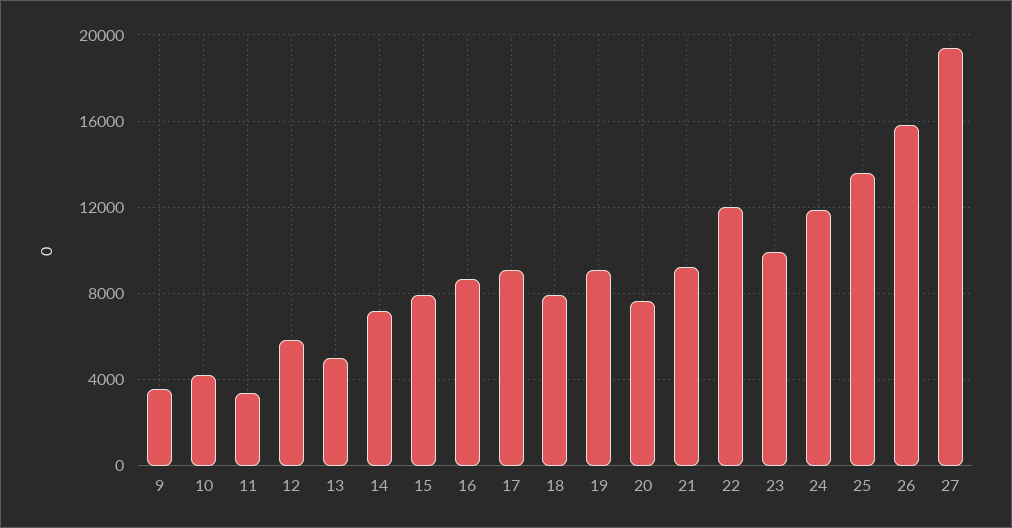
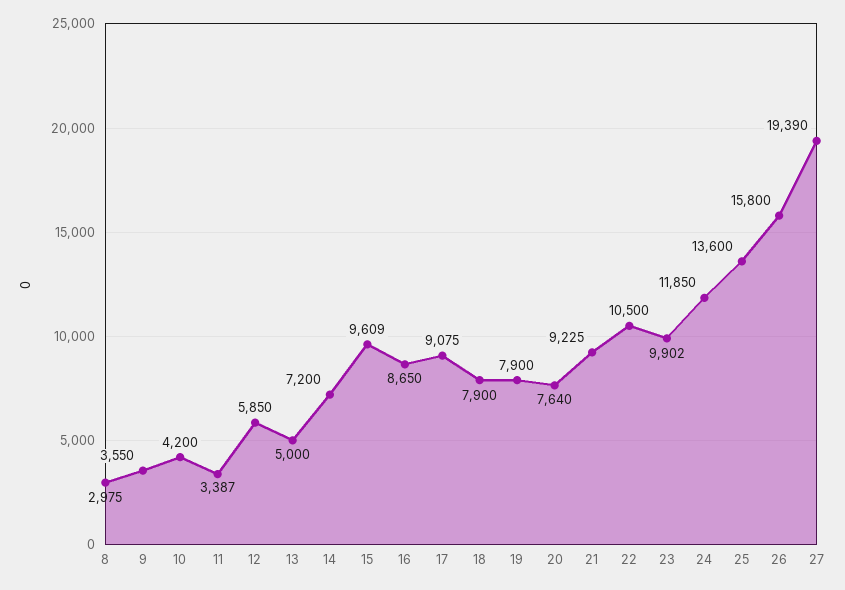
15: 8000 -> 9609
19: 9000 -> 7900
22: 12000 -> 10500
8: none -> 2975

